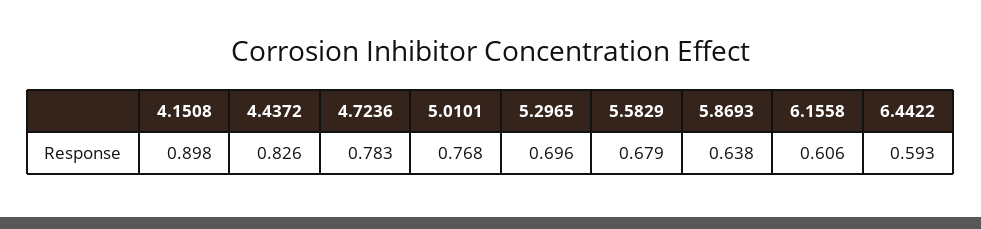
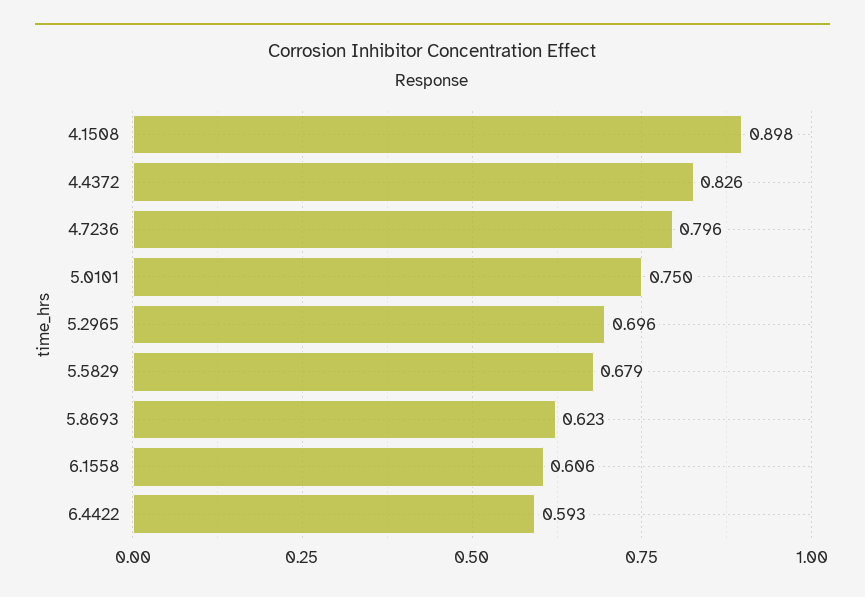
4.7236: 0.783 -> 0.796
5.0101: 0.768 -> 0.75
5.8693: 0.638 -> 0.623

